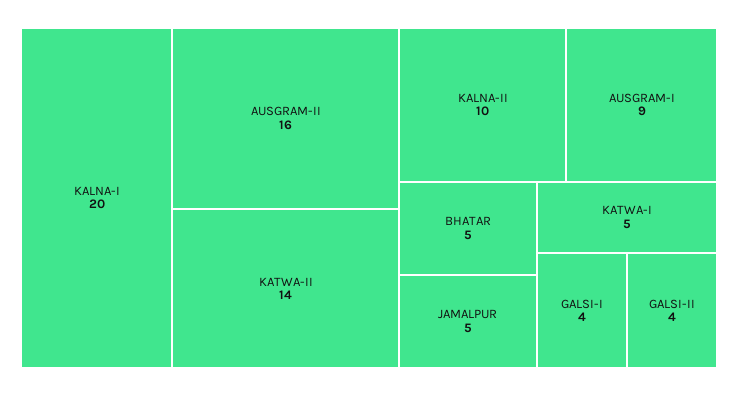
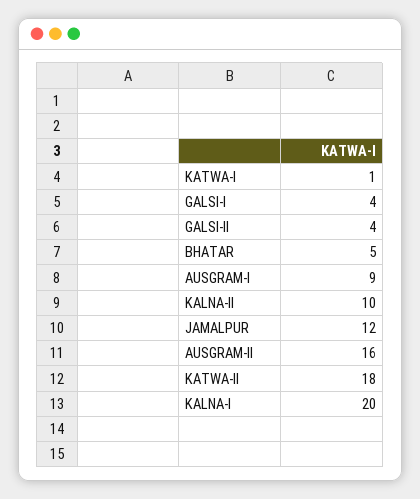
KATWA-II: 14 -> 18
JAMALPUR: 5 -> 12
KATWA-I: 5 -> 1

